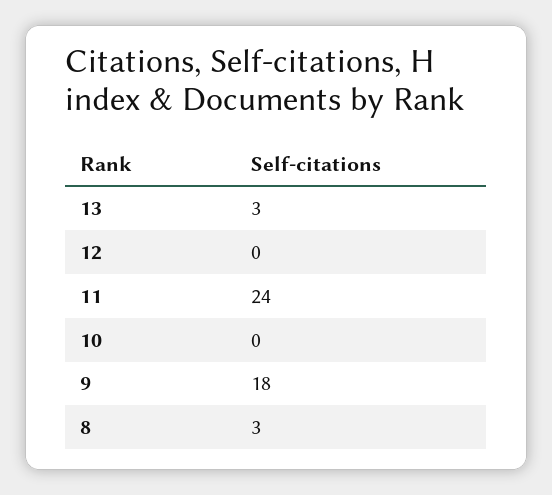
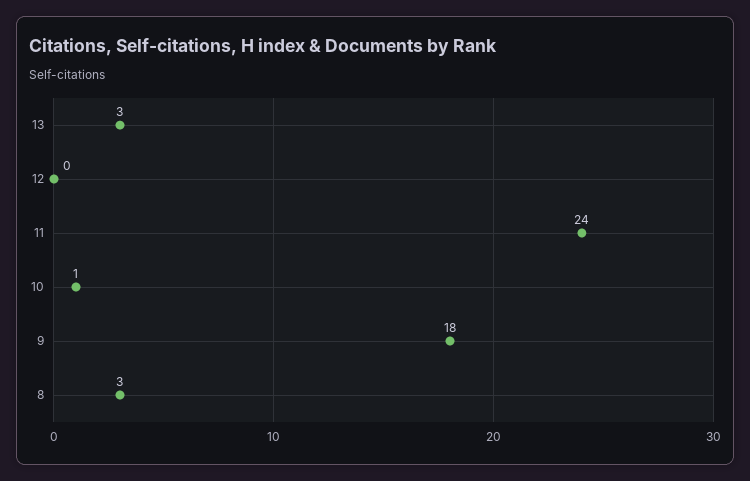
10: 0 -> 1

